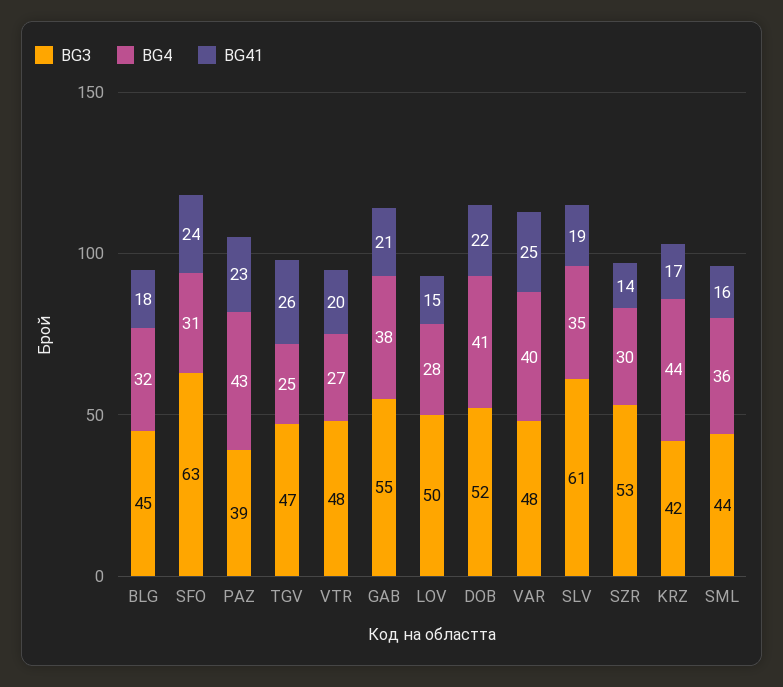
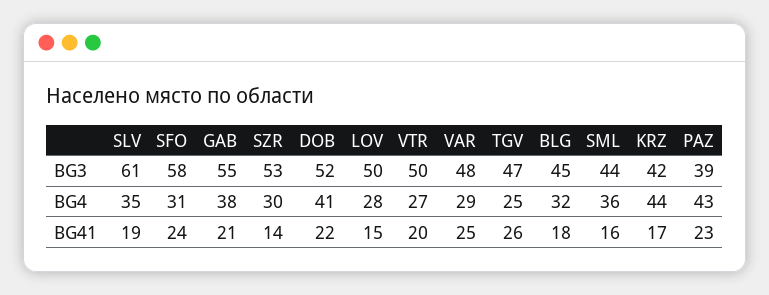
BG3, SFO: 63 -> 58
BG3, VTR: 48 -> 50
BG4, VAR: 40 -> 29

